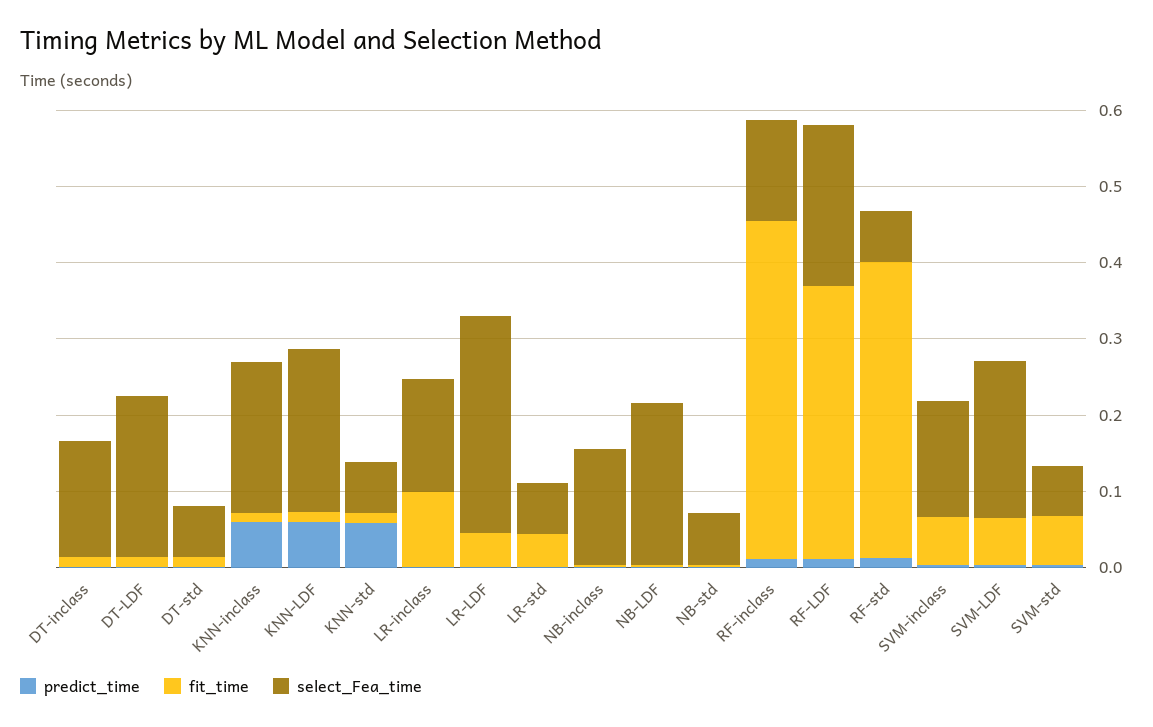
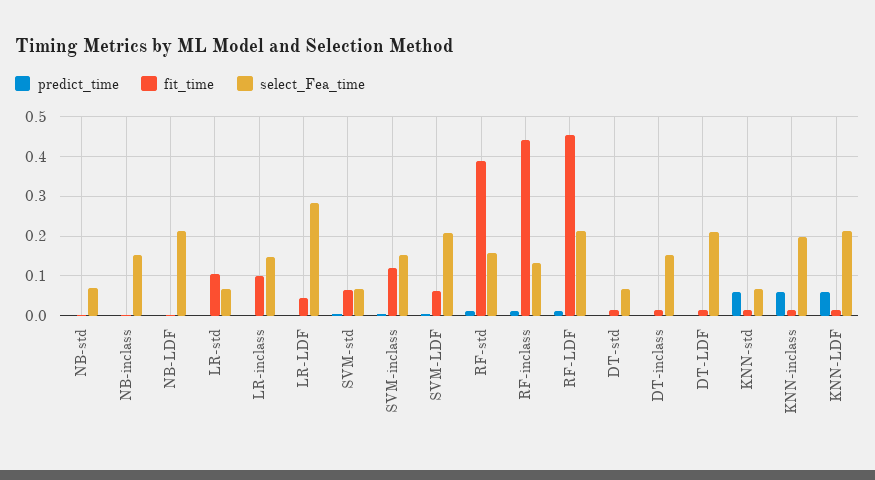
fit_time, LR-std: 0.04 -> 0.1
fit_time, RF-LDF: 0.36 -> 0.46
select_Fea_time, RF-std: 0.06 -> 0.16
fit_time, SVM-inclass: 0.06 -> 0.12

